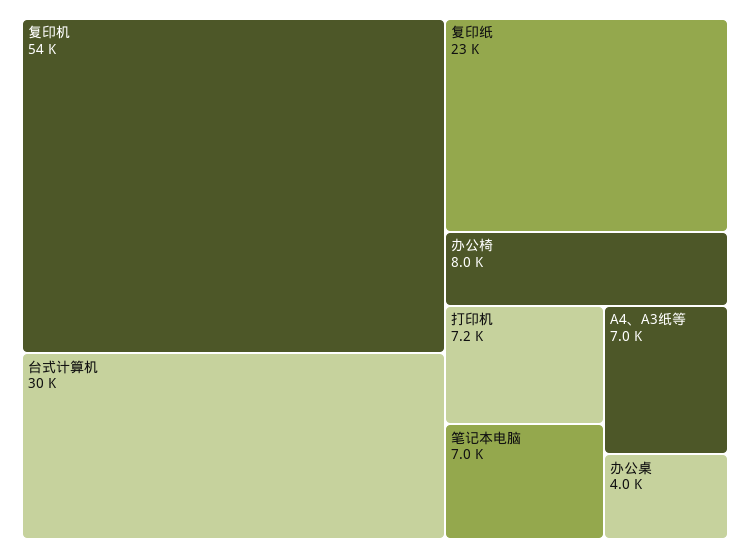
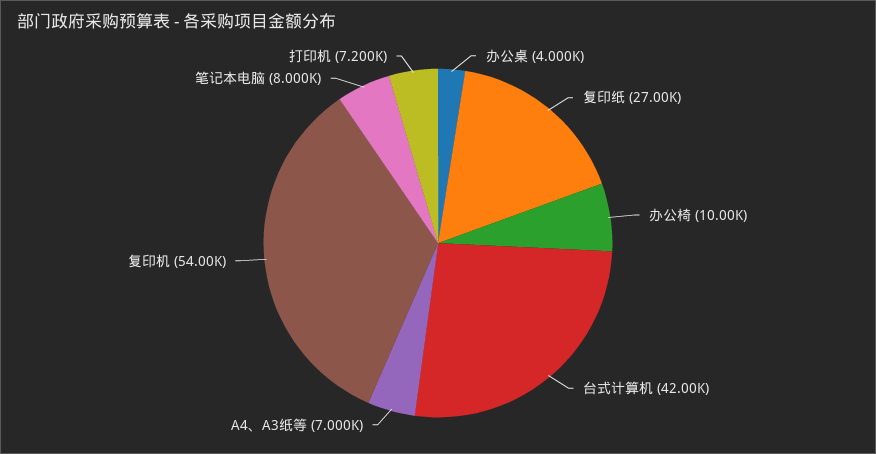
台式计算机: 30000 -> 42000
复印纸: 23000 -> 27000
办公椅: 8000 -> 10000
笔记本电脑: 7000 -> 8000

